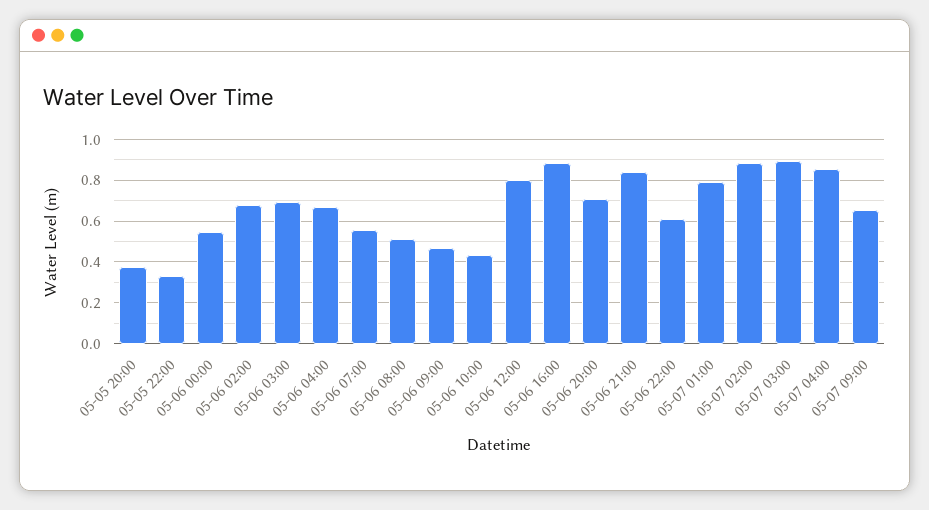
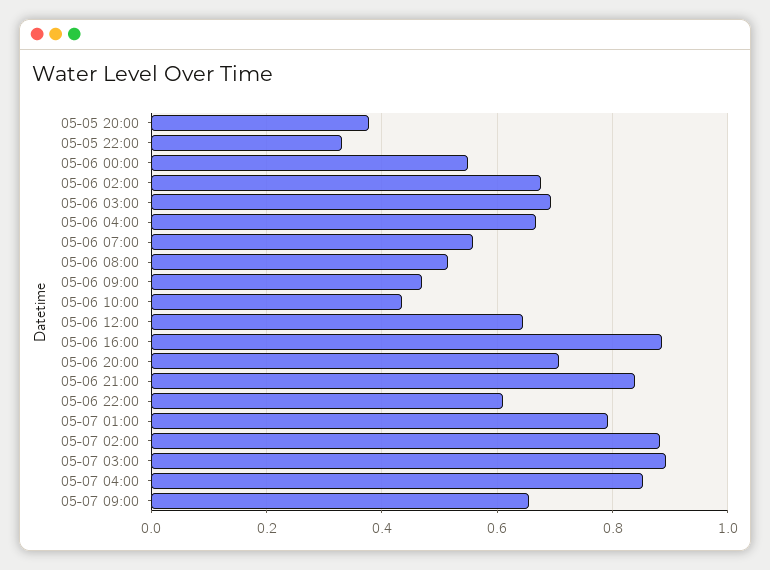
05-06 12:00: 0.8 -> 0.64

